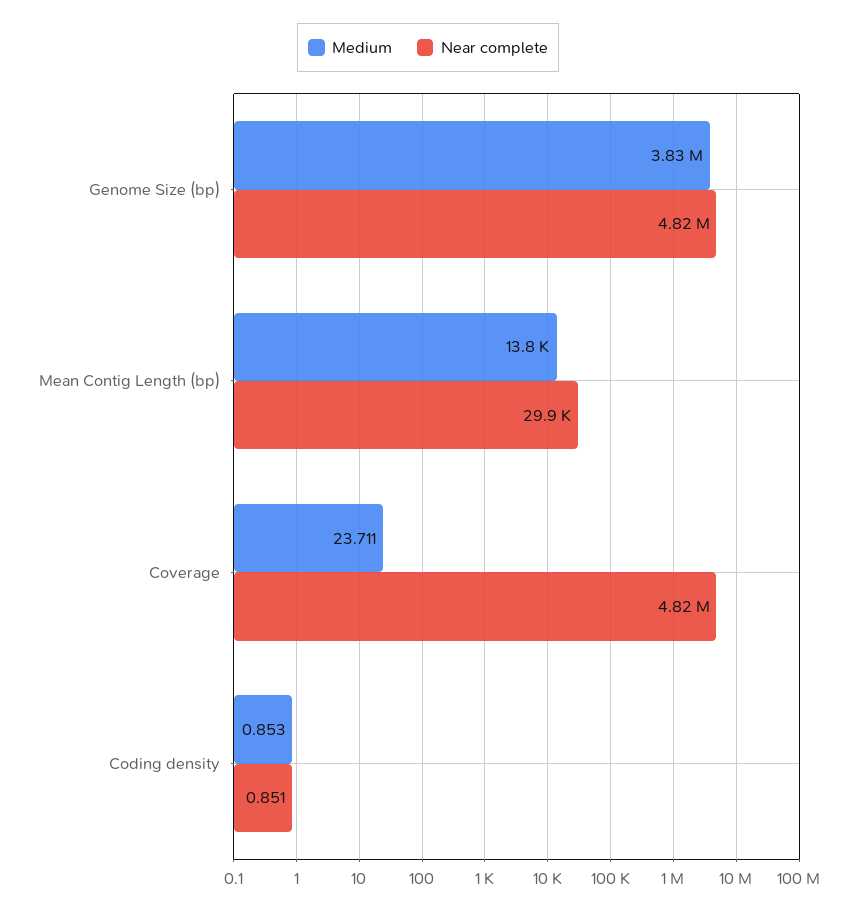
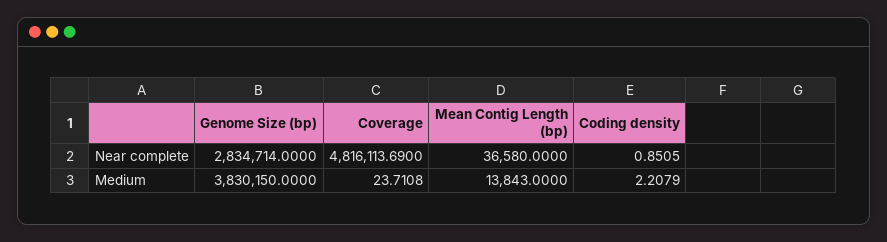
Near complete, Genome Size (bp): 4820000 -> 2834714
Near complete, Mean Contig Length (bp): 29900 -> 36580
Medium, Coding density: 0.853 -> 2.2079

